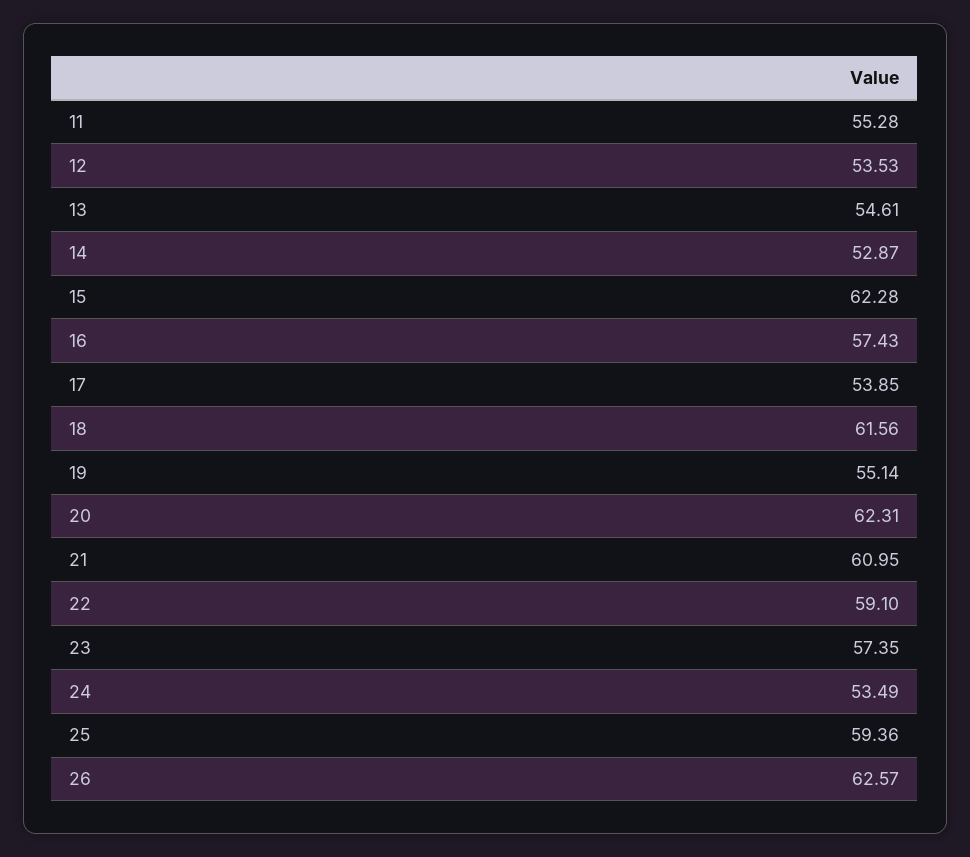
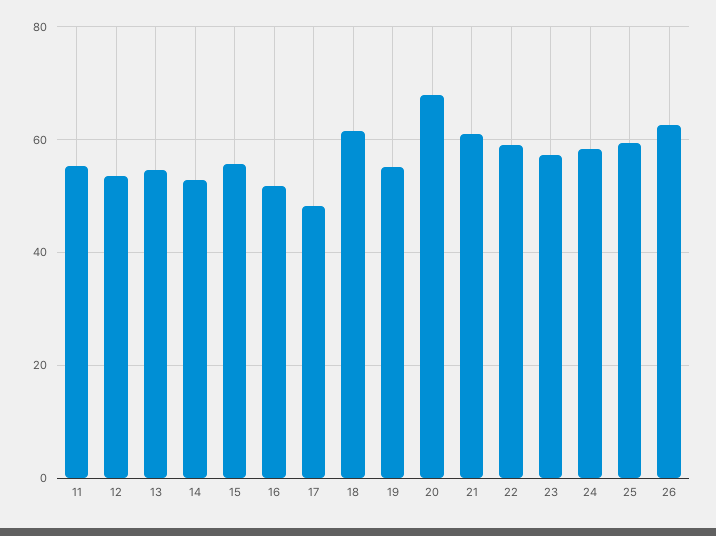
15: 62.28 -> 56
16: 57.43 -> 52
17: 53.85 -> 48
20: 62.31 -> 68
24: 53.49 -> 58

